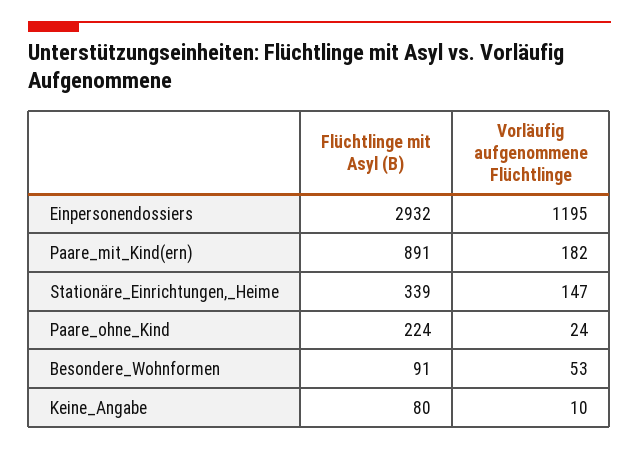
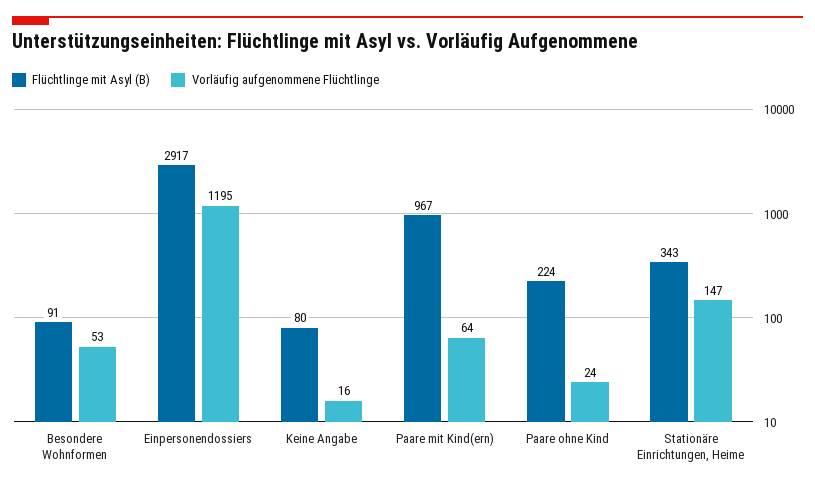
Flüchtlinge mit Asyl (B), Einpersonendossiers: 2932 -> 2917
Flüchtlinge mit Asyl (B), Paare_mit_Kind(ern): 891 -> 967
Vorläufig aufgenommene Flüchtlinge, Paare_mit_Kind(ern): 182 -> 64
Flüchtlinge mit Asyl (B), Stationäre_Einrichtungen,_Heime: 339 -> 343
Vorläufig aufgenommene Flüchtlinge, Keine_Angabe: 10 -> 16

